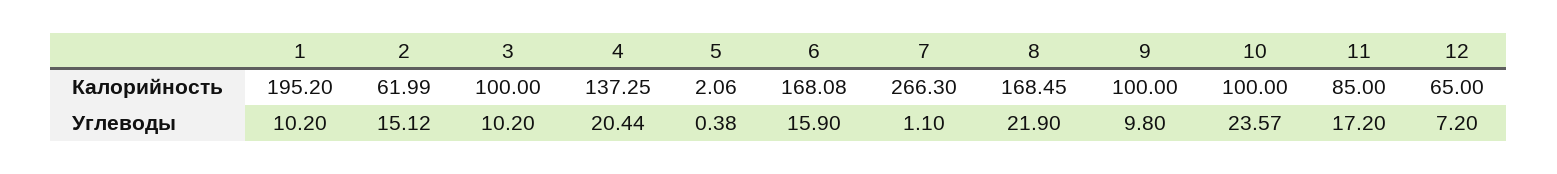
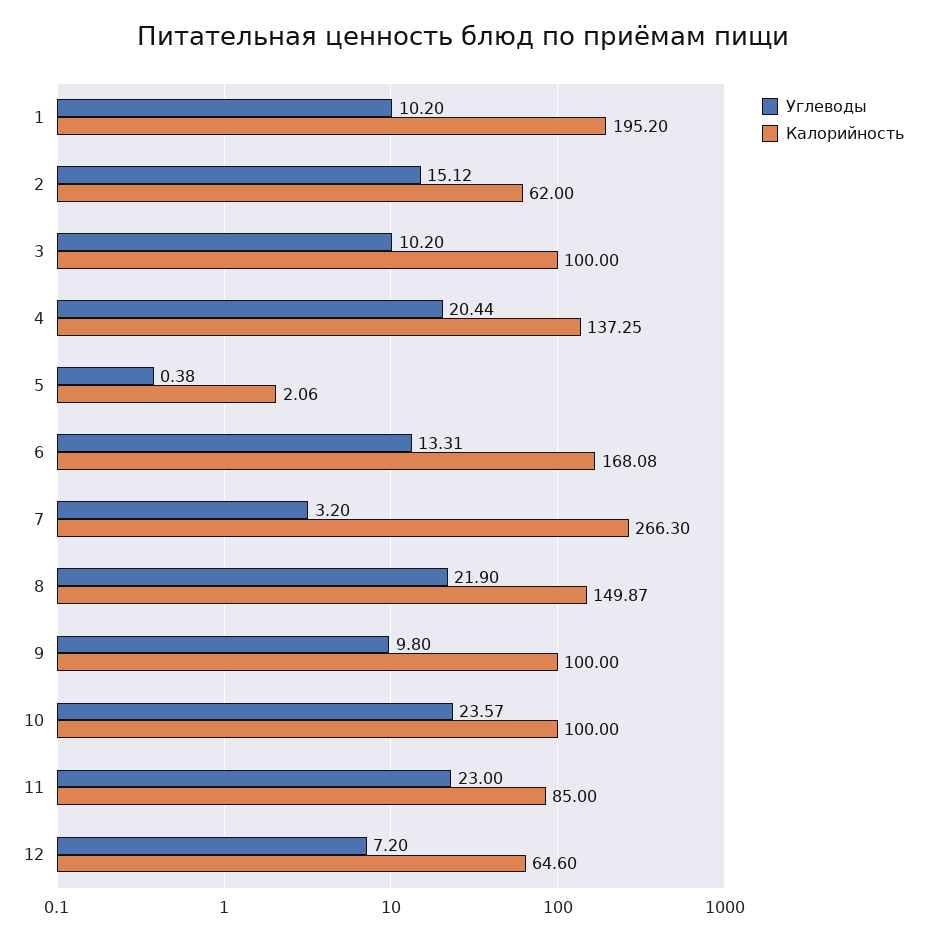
Калорийность, 2: 61.99 -> 62
Калорийность, 8: 168.45 -> 149.87
Калорийность, 12: 65 -> 64.6
Углеводы, 6: 15.9 -> 13.31
Углеводы, 7: 1.1 -> 3.2
Углеводы, 11: 17.2 -> 23

